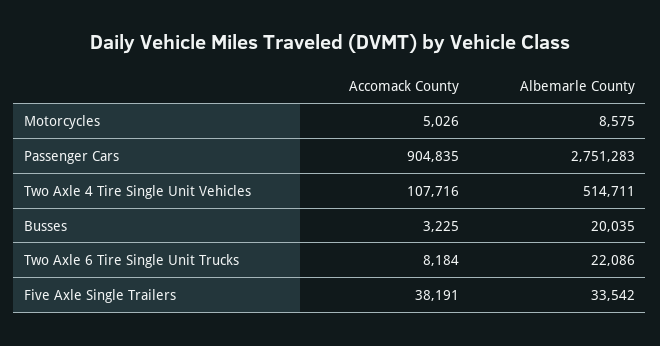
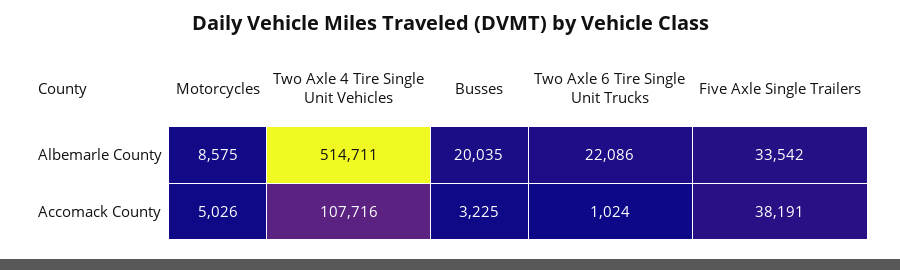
Accomack County, Passenger Cars: 904835 -> none
Albemarle County, Passenger Cars: 2751283 -> none
Accomack County, Two Axle 6 Tire Single Unit Trucks: 8184 -> 1024

